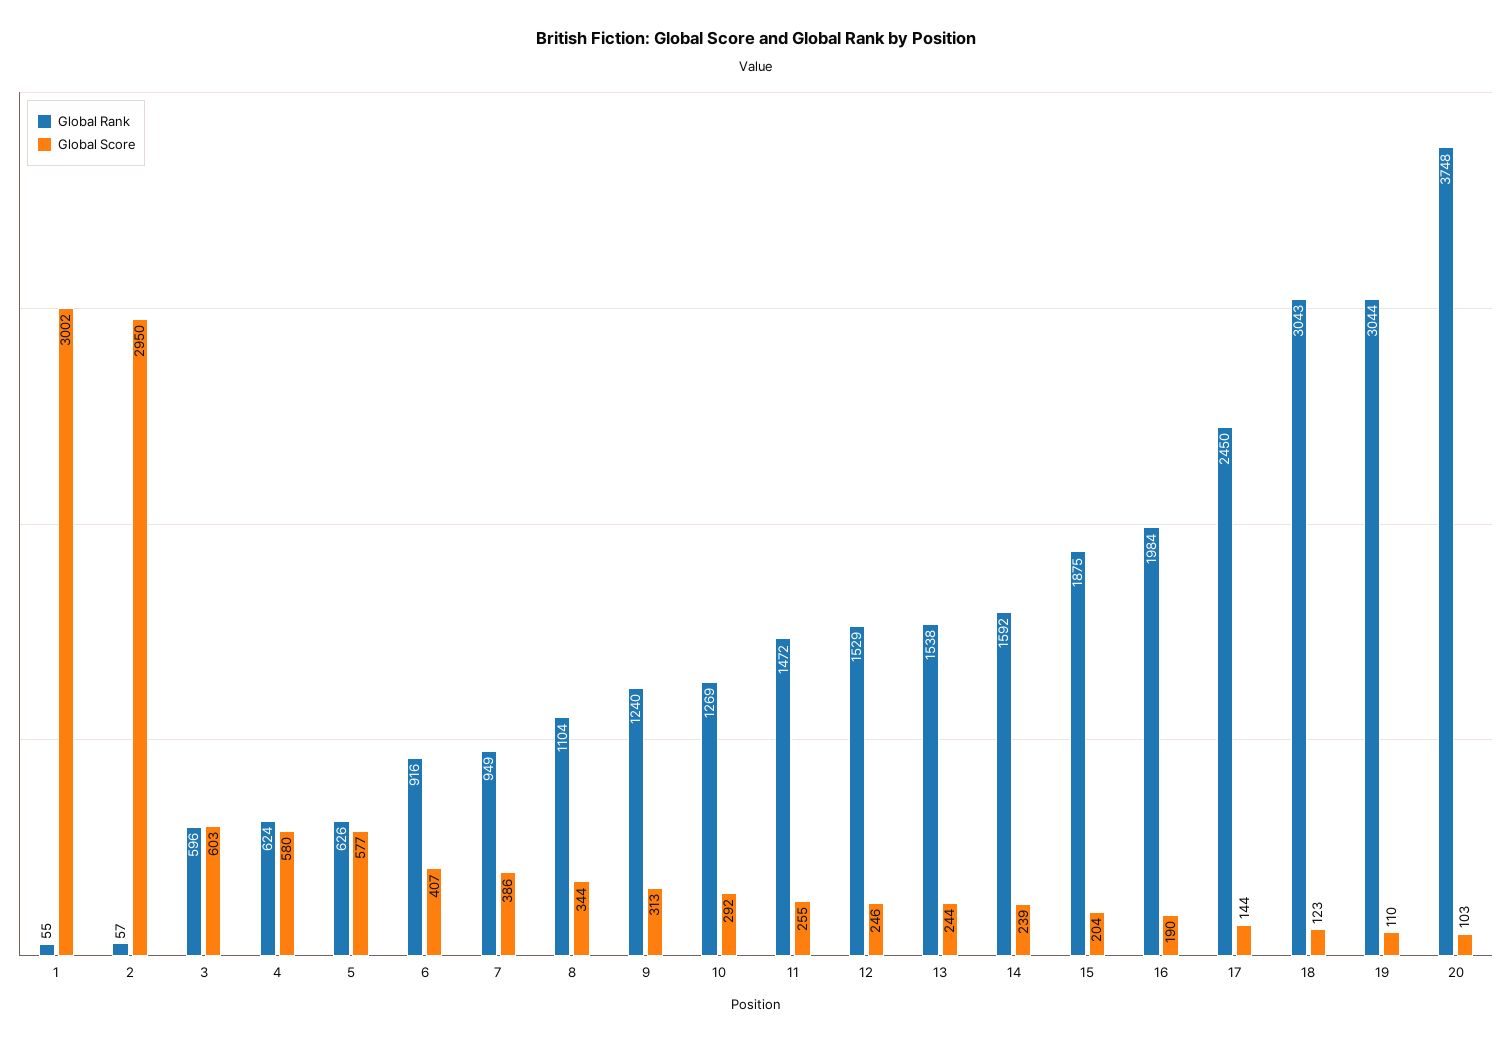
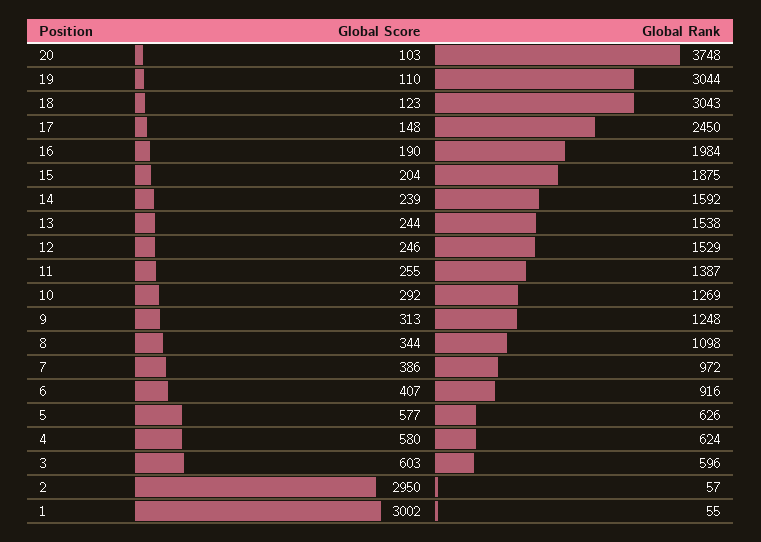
Global Rank, 7: 949 -> 972
Global Rank, 8: 1104 -> 1098
Global Rank, 9: 1240 -> 1248
Global Rank, 11: 1472 -> 1387
Global Score, 17: 144 -> 148

